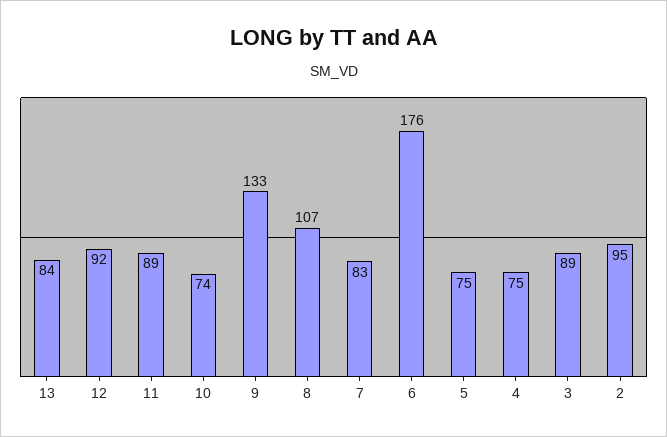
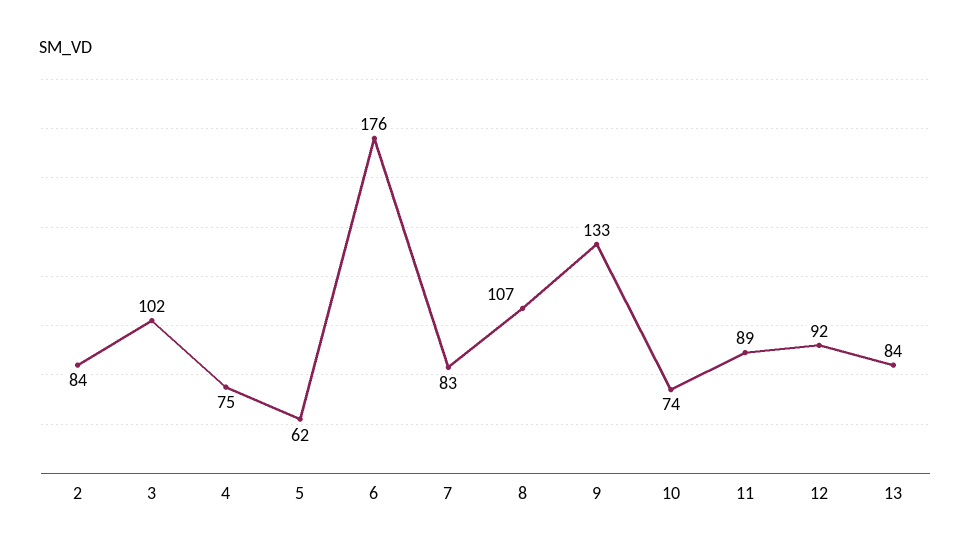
5: 75 -> 62
3: 89 -> 102
2: 95 -> 84

